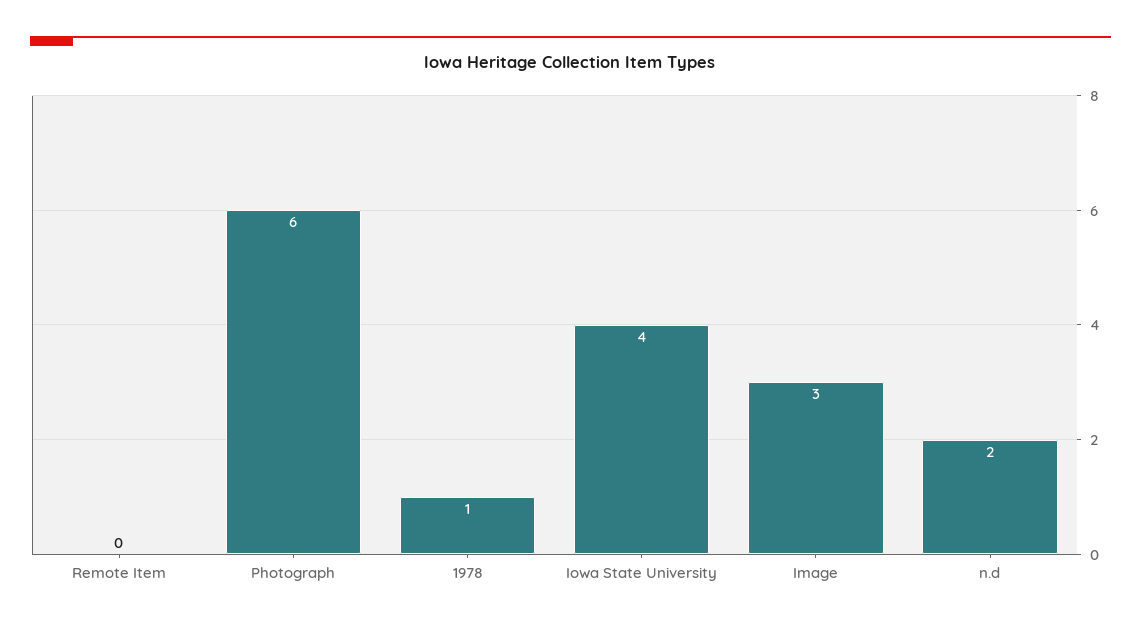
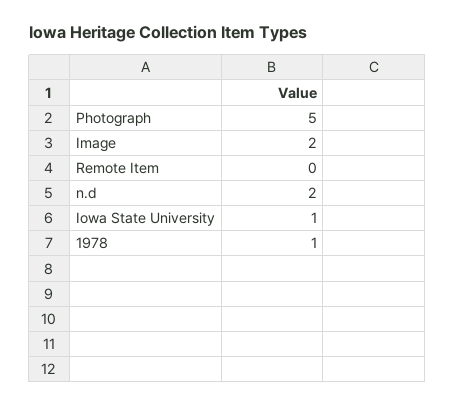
Photograph: 6 -> 5
Iowa State University: 4 -> 1
Image: 3 -> 2

